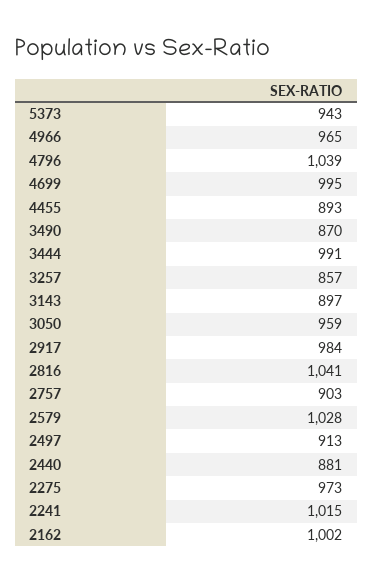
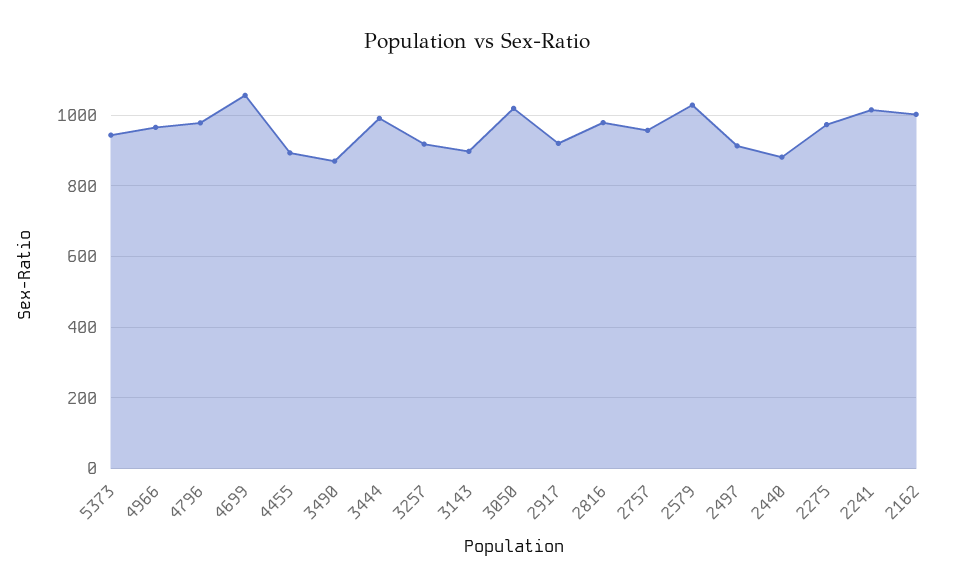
4796: 1039 -> 980
4699: 995 -> 1060
3257: 857 -> 920
3050: 959 -> 1020
2917: 984 -> 920
2816: 1041 -> 980
2757: 903 -> 960

